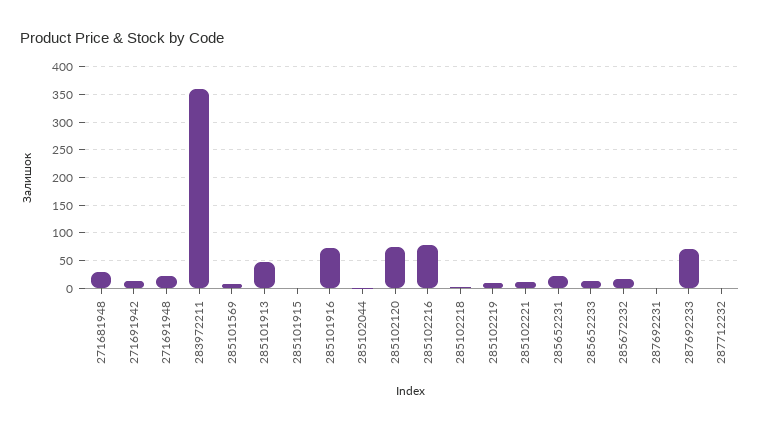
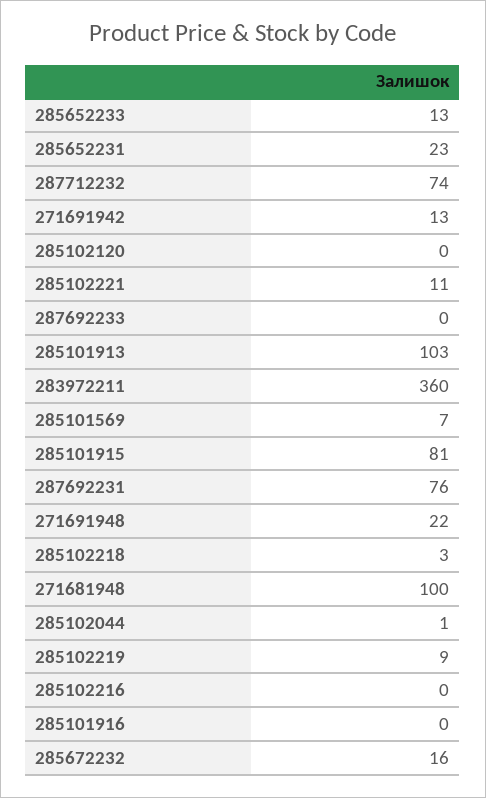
271681948: 25 -> 100
285101913: 50 -> 103
285101915: 0 -> 81
285101916: 75 -> 0
285102120: 75 -> 0
285102216: 75 -> 0
287692231: 0 -> 76
287692233: 75 -> 0
287712232: 0 -> 74

